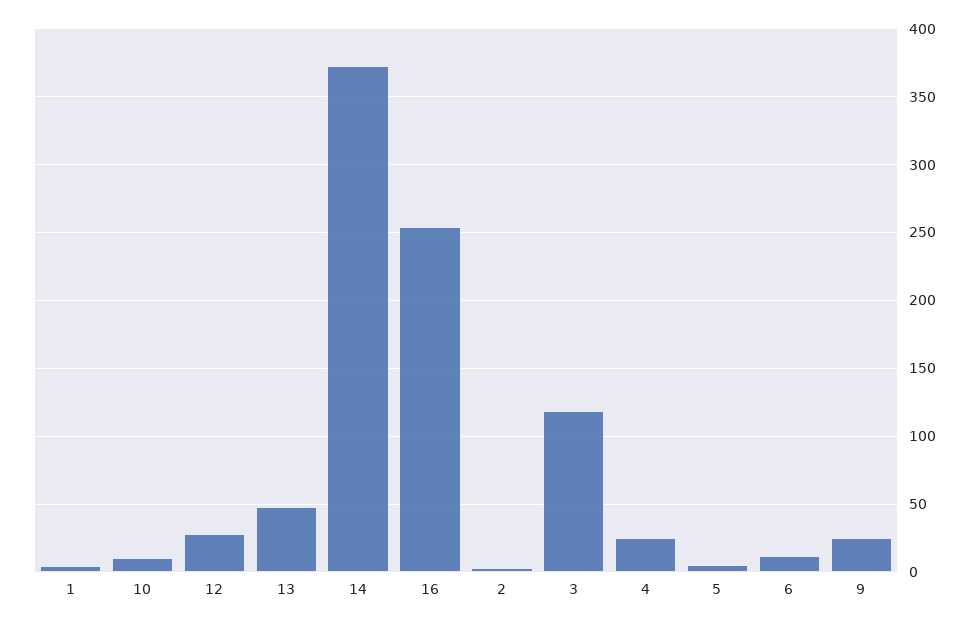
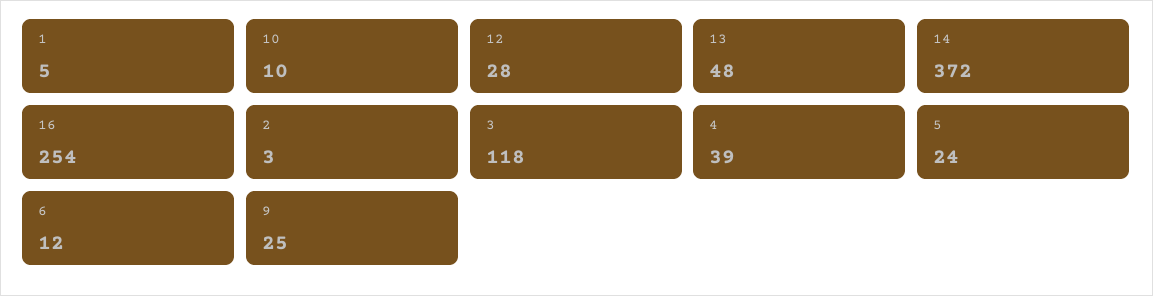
4: 25 -> 39
5: 5 -> 24

